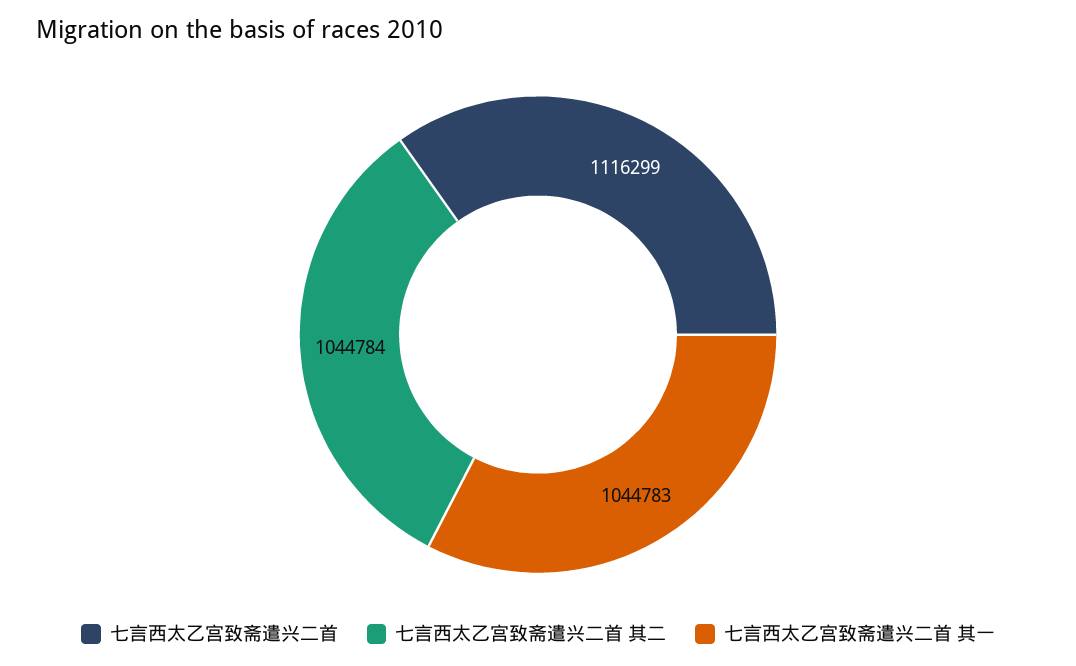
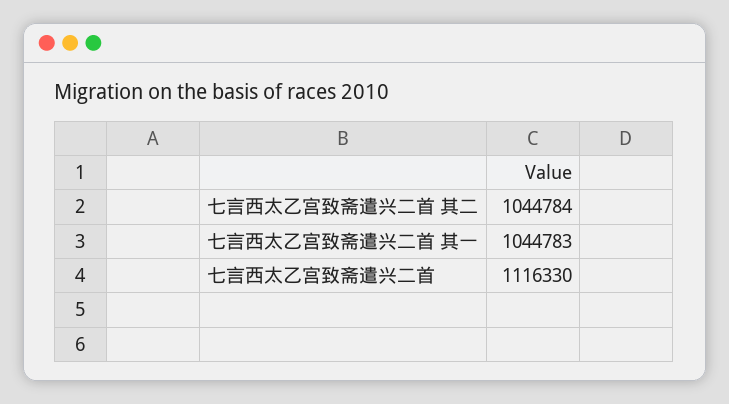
七言西太乙宫致斋遣兴二首: 1116299 -> 1116330

